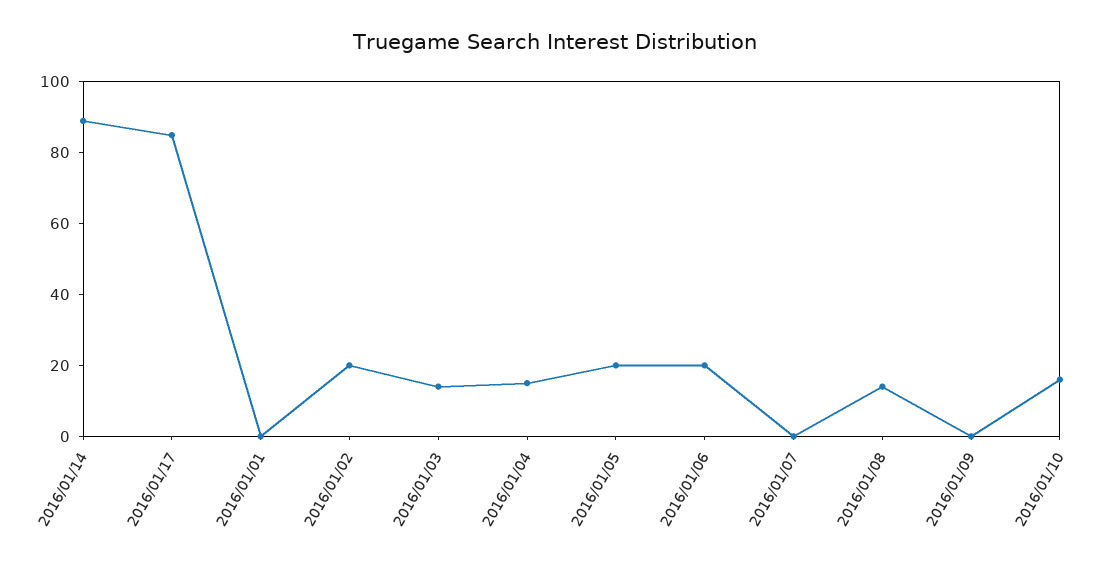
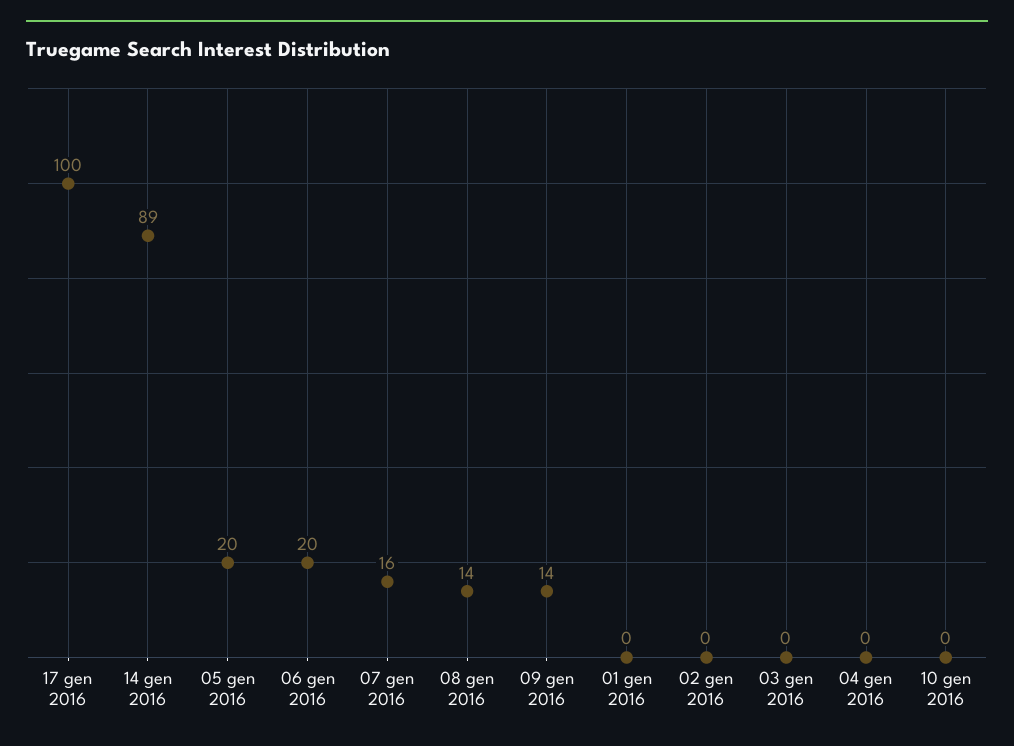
2016/01/17: 85 -> 100
2016/01/02: 20 -> 0
2016/01/03: 15 -> 0
2016/01/04: 15 -> 0
2016/01/07: 0 -> 16
2016/01/09: 0 -> 14
2016/01/10: 15 -> 0

